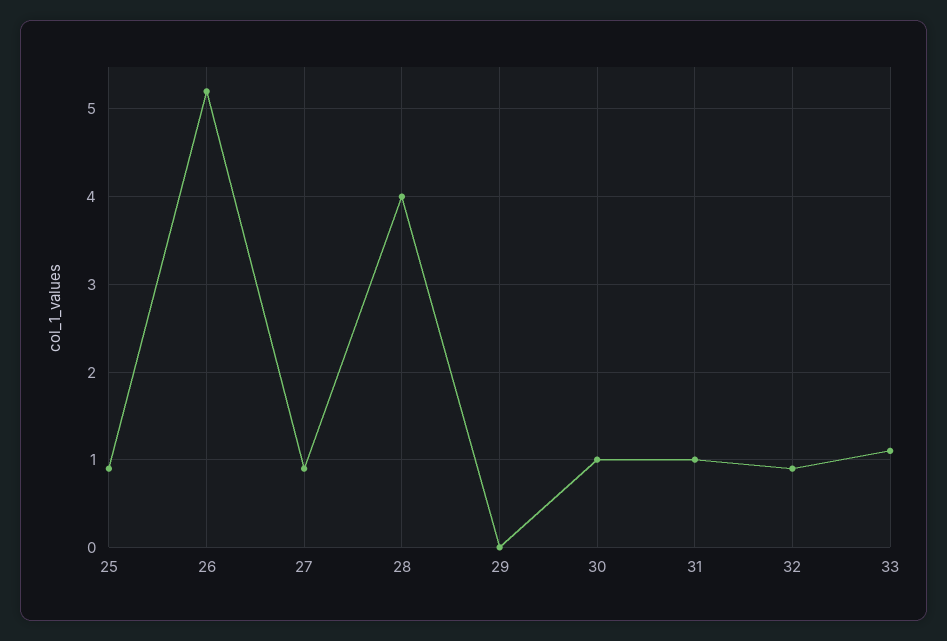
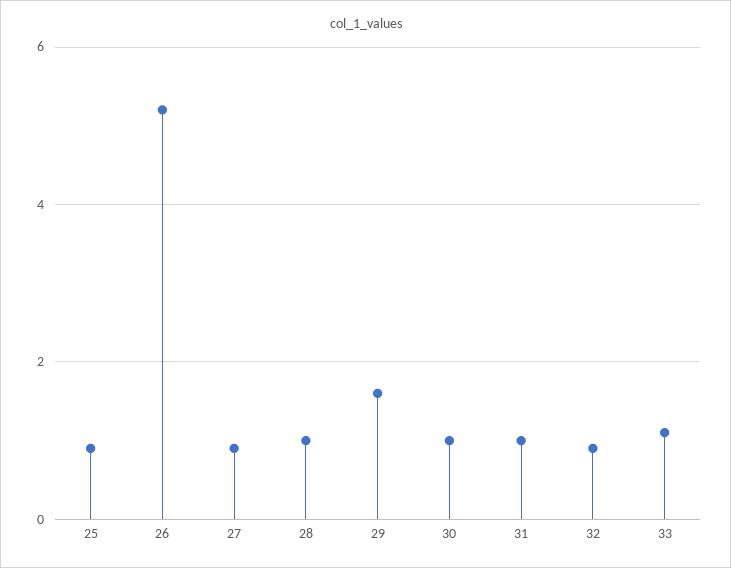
28: 4 -> 1
29: 0 -> 1.5

